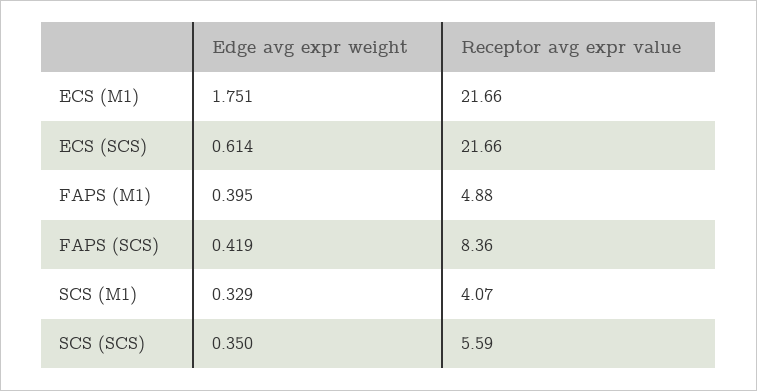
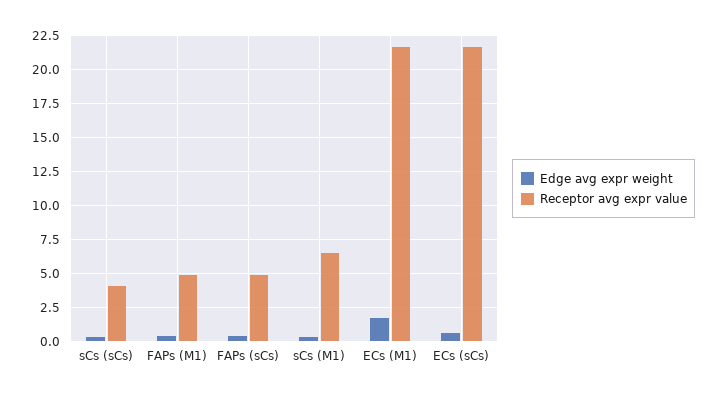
Receptor avg expr value, FAPS (SCS): 8.36 -> 5
Receptor avg expr value, SCS (M1): 4.07 -> 6.5
Receptor avg expr value, SCS (SCS): 5.59 -> 4

